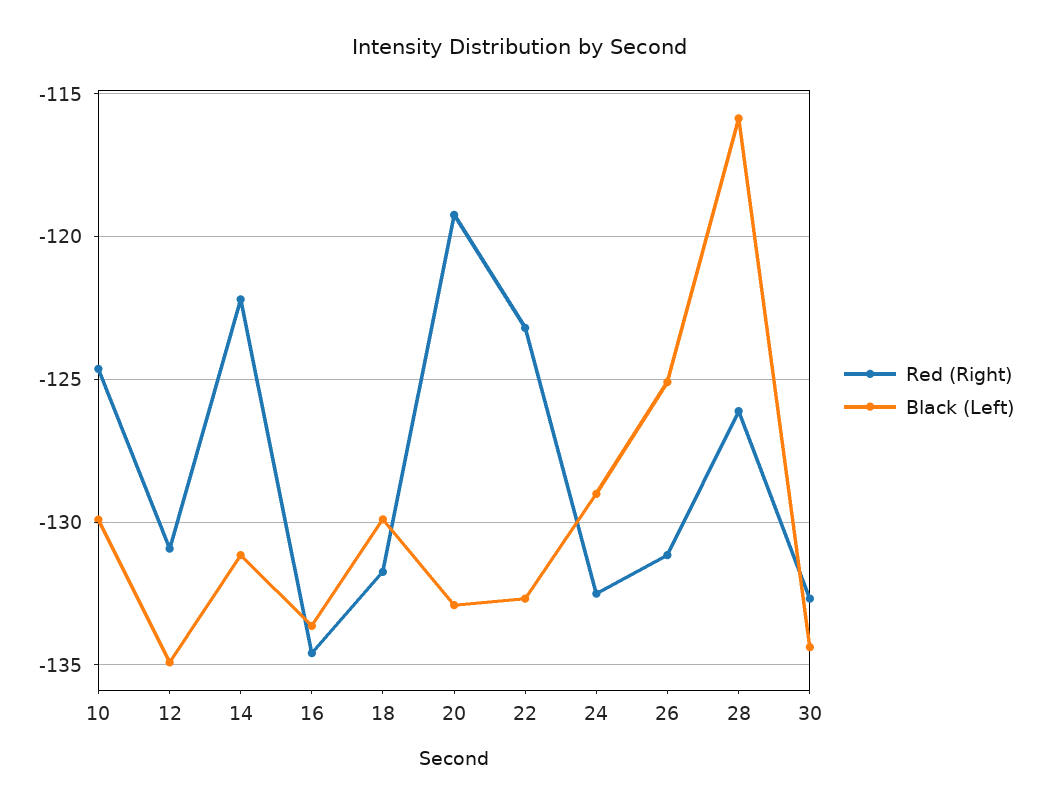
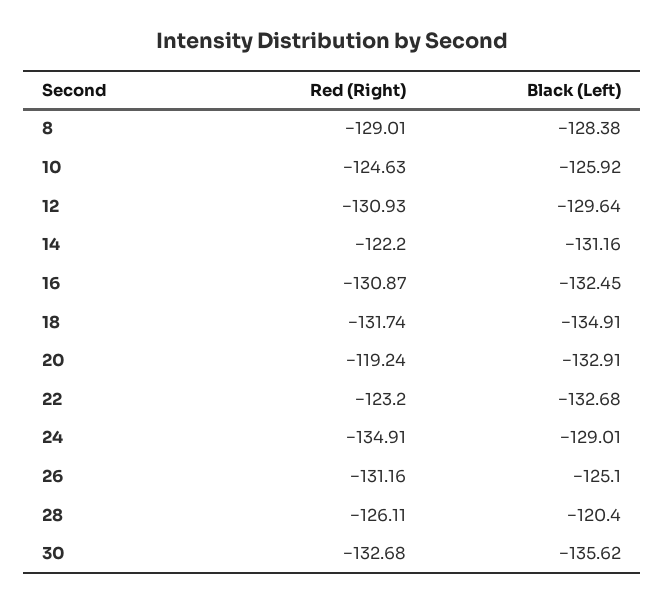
Black (Left), 10: -130 -> -125.92
Black (Left), 12: -135 -> -129.64
Red (Right), 16: -134.5 -> -130.87
Black (Left), 16: -133.5 -> -132.45
Black (Left), 18: -130 -> -134.91
Red (Right), 24: -132.5 -> -134.91
Black (Left), 28: -116 -> -120.4
Black (Left), 30: -134.5 -> -135.62
Red (Right), 8: none -> -129.01
Black (Left), 8: none -> -128.38

